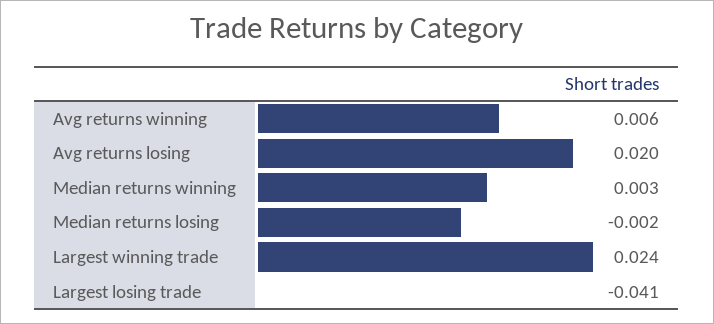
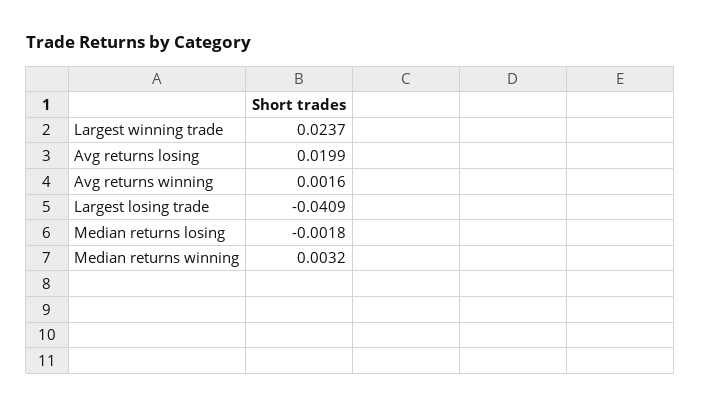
Avg returns winning: 0.006 -> 0.0016

